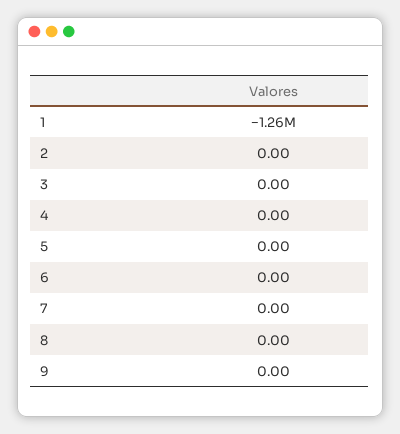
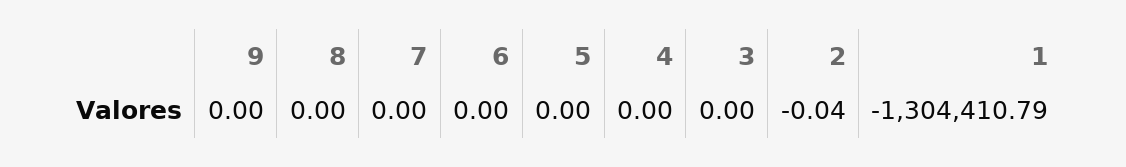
1: -1260000 -> -1304410.79
2: 0 -> -0.04

